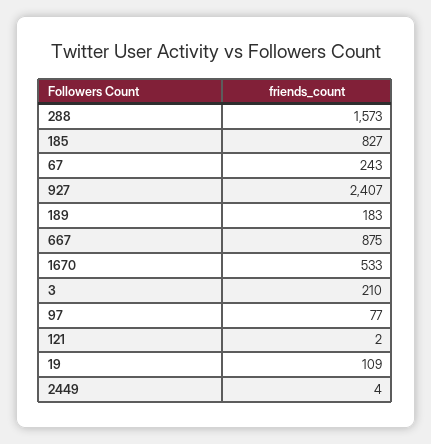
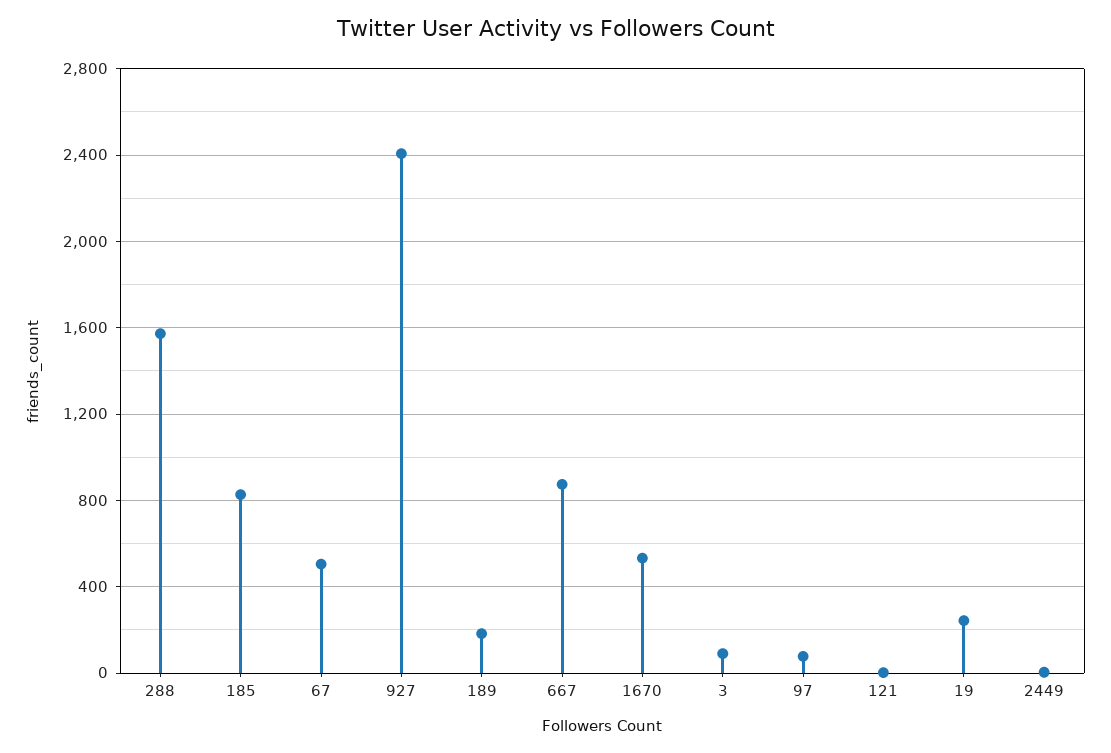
67: 243 -> 500
3: 210 -> 100
19: 109 -> 250

